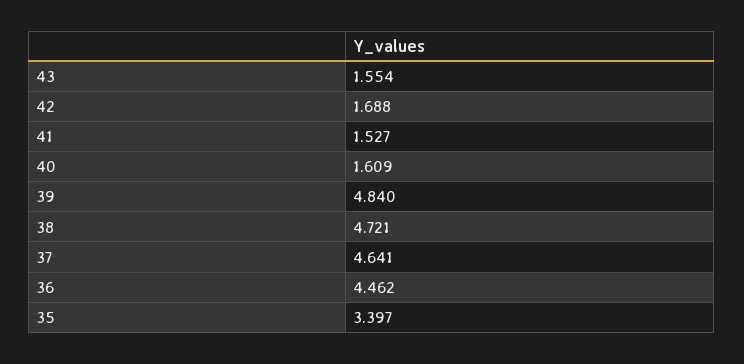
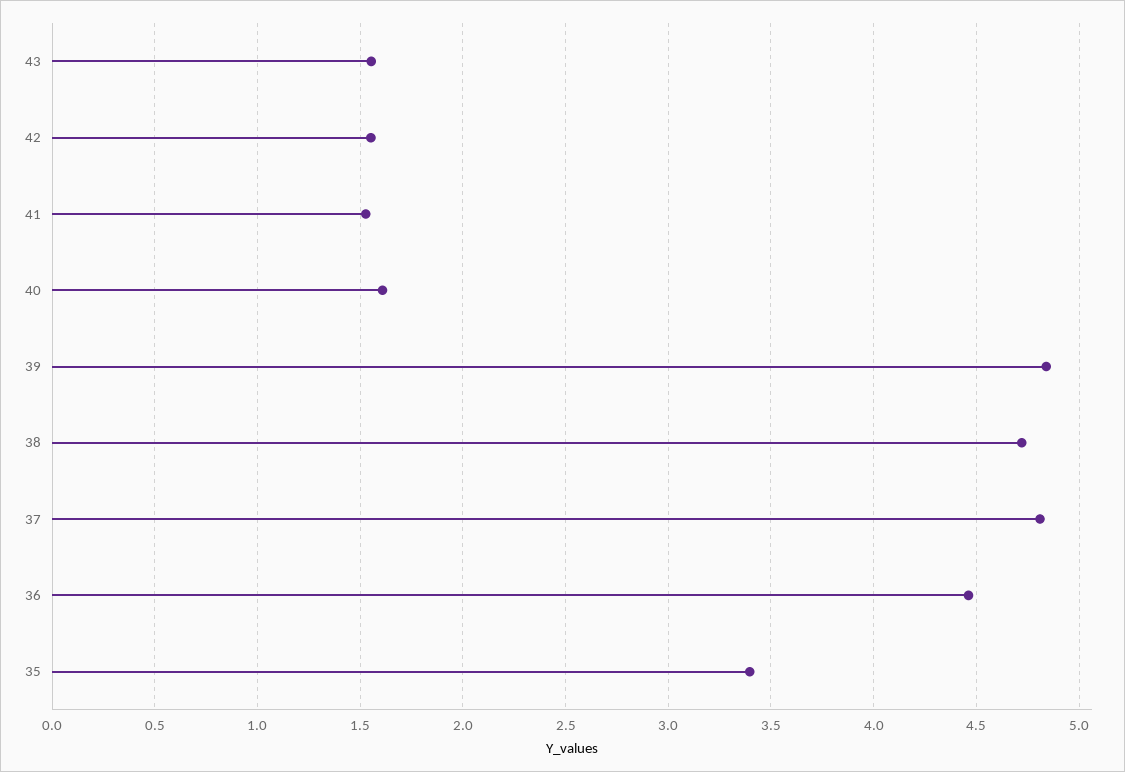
42: 1.688 -> 1.55
37: 4.641 -> 4.8

